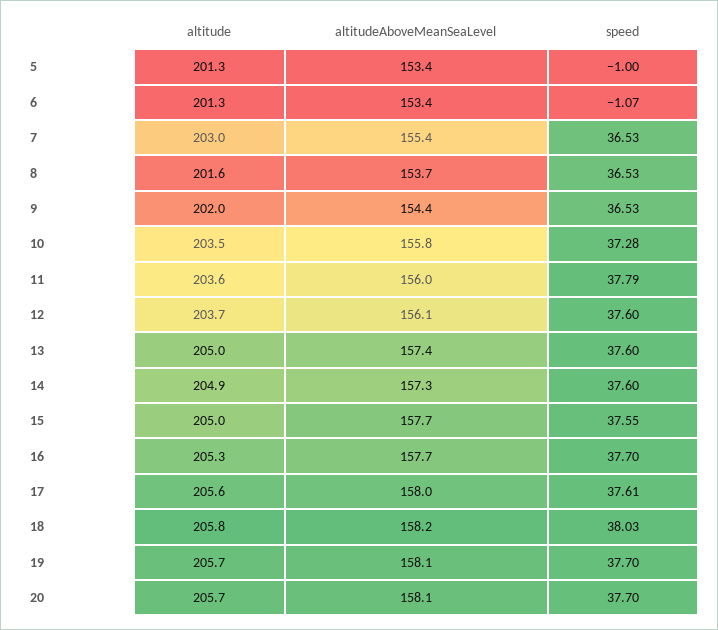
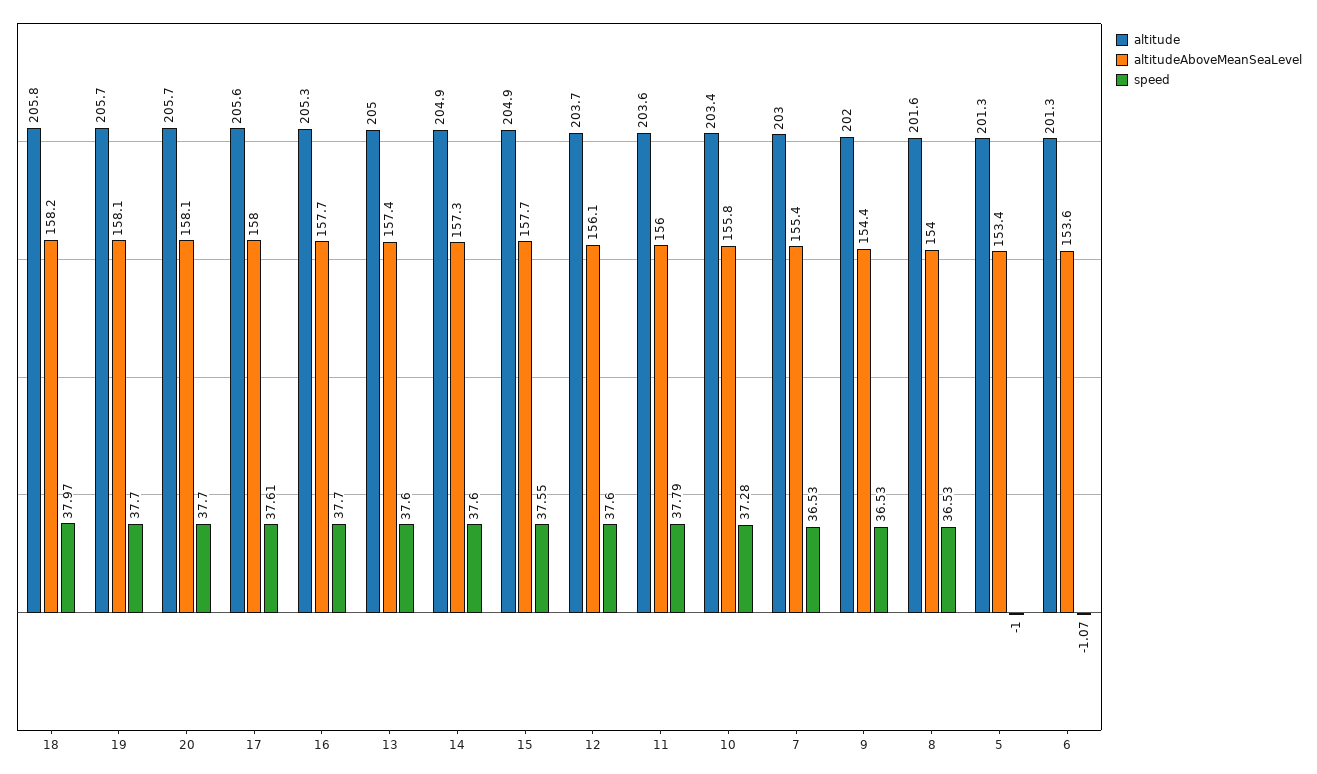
altitudeAboveMeanSeaLevel, 6: 153.4 -> 153.6
altitudeAboveMeanSeaLevel, 8: 153.7 -> 154
altitude, 10: 203.5 -> 203.4
altitude, 15: 205 -> 204.9
speed, 18: 38.03 -> 37.97

